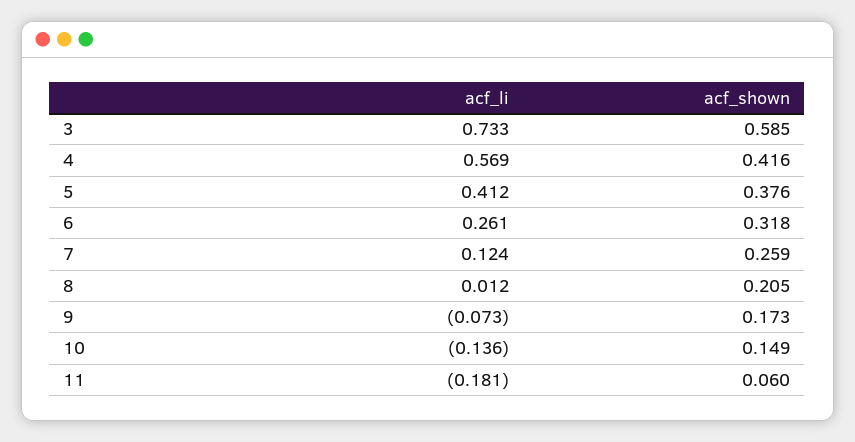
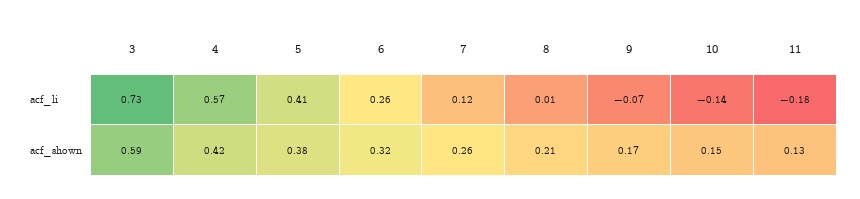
acf_shown, 11: 0.06 -> 0.13

